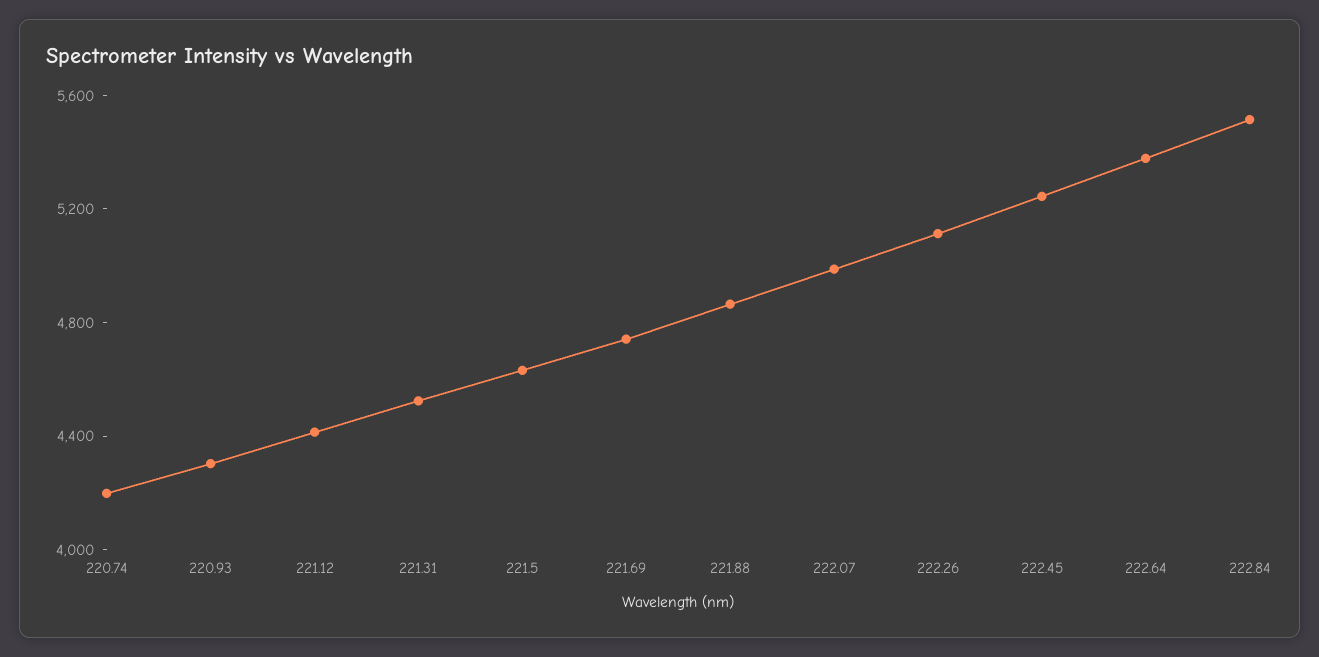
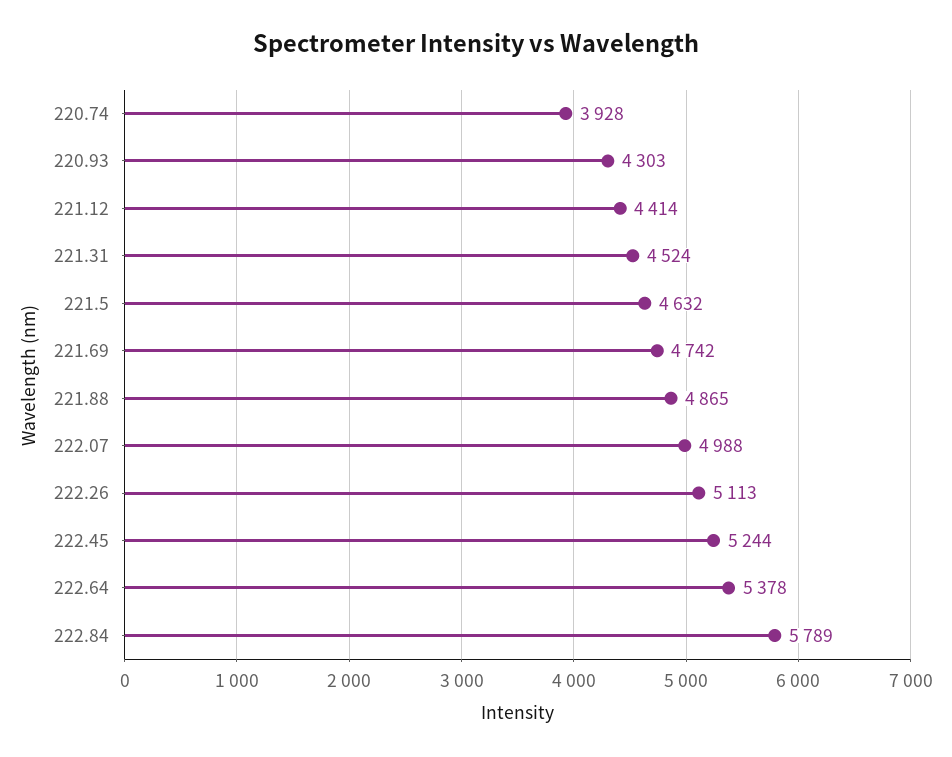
220.74: 4200 -> 3928
222.84: 5500 -> 5789

